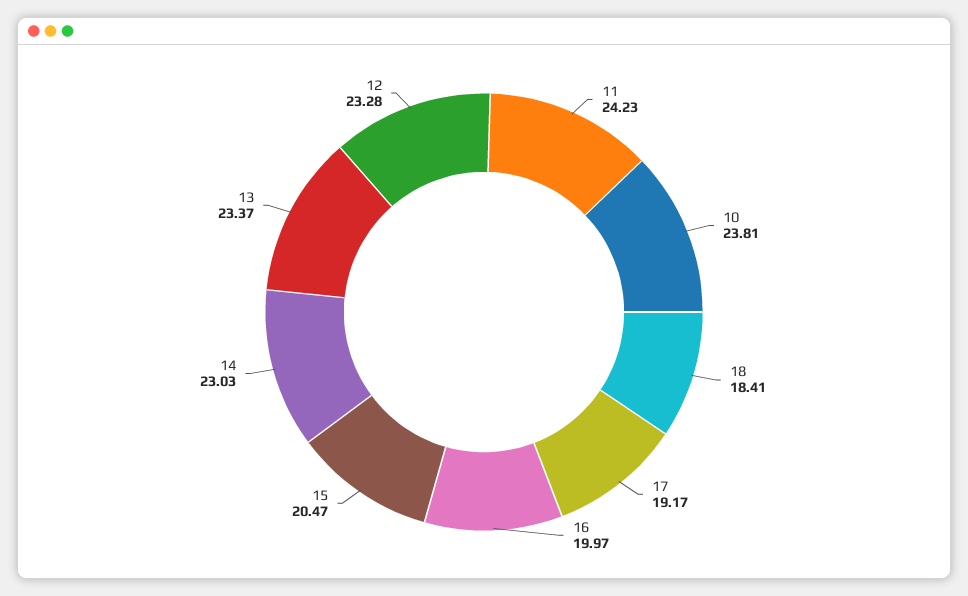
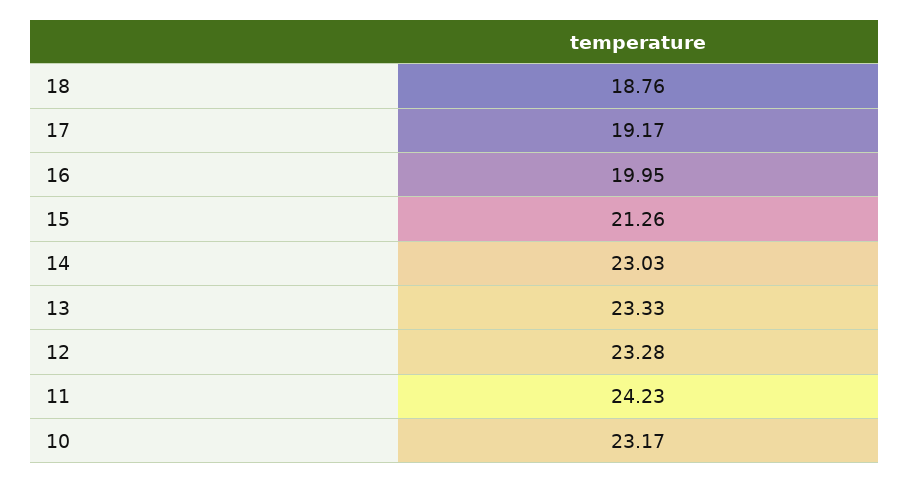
10: 23.81 -> 23.17
18: 18.41 -> 18.76
16: 19.97 -> 19.95
15: 20.47 -> 21.26
13: 23.37 -> 23.33

